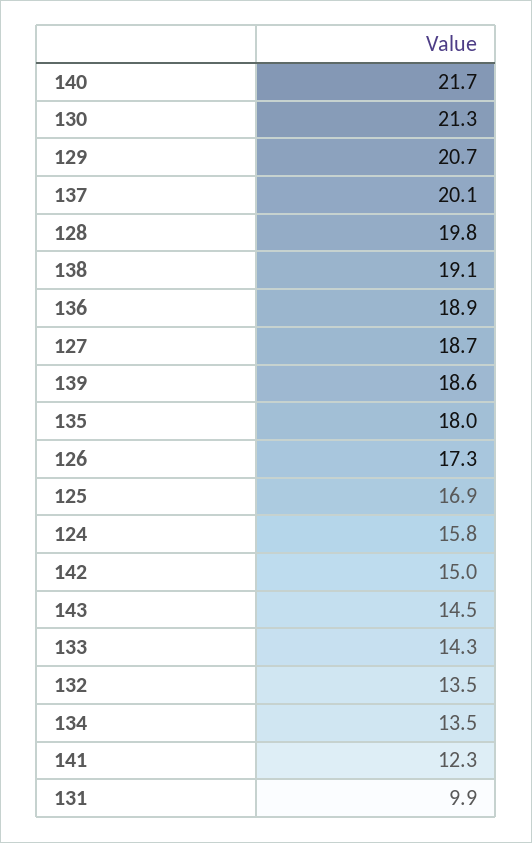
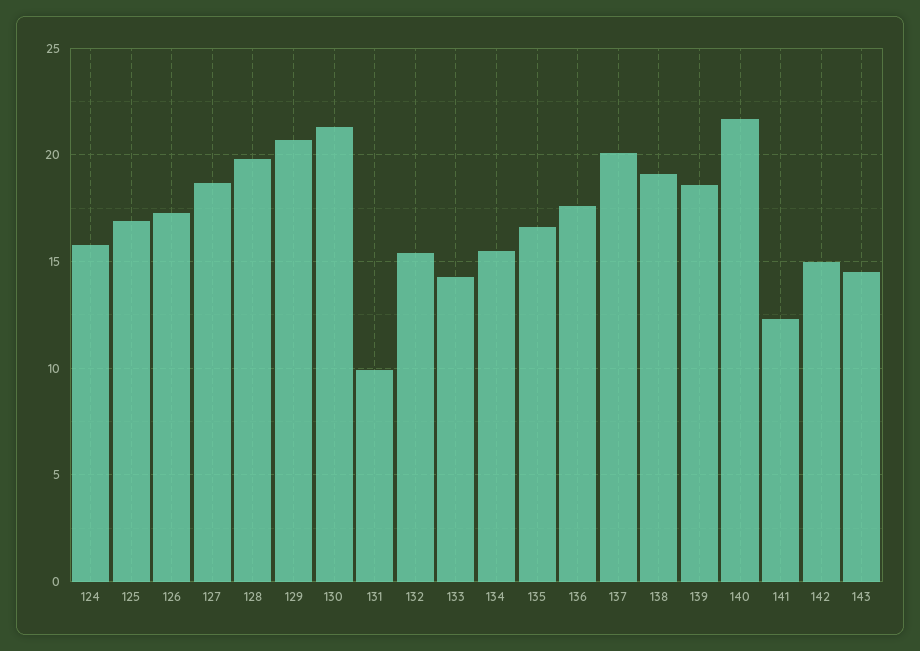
136: 18.9 -> 17.5
135: 18 -> 16.5
132: 13.5 -> 15.5
134: 13.5 -> 15.5

